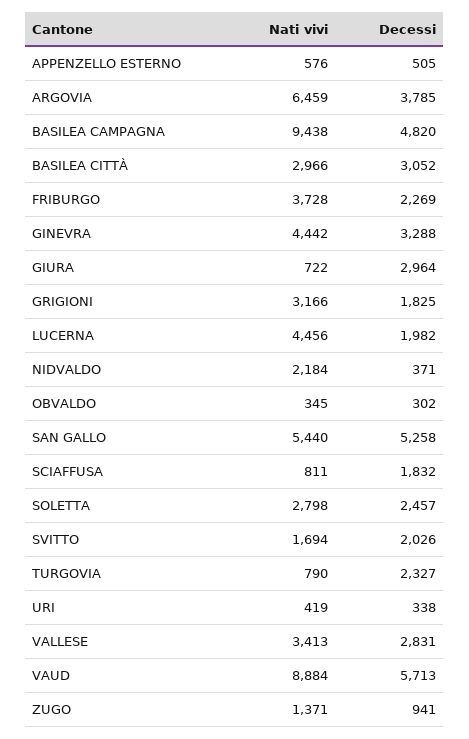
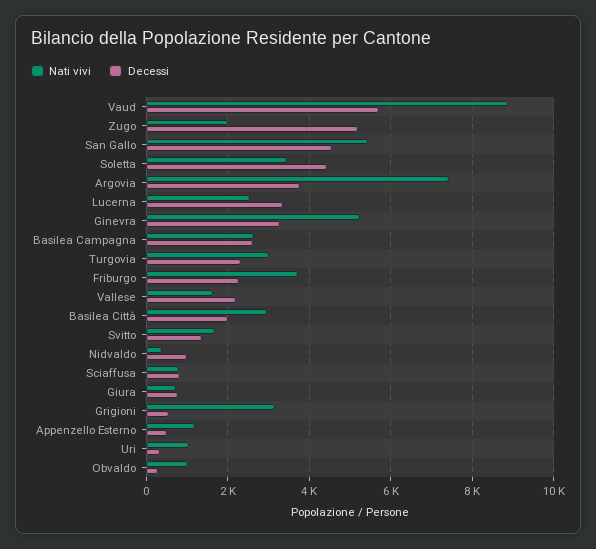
Nati vivi, APPENZELLO ESTERNO: 576 -> 1200
Nati vivi, ARGOVIA: 6459 -> 7400
Nati vivi, BASILEA CAMPAGNA: 9438 -> 2600
Decessi, BASILEA CAMPAGNA: 4820 -> 2600
Decessi, BASILEA CITTÀ: 3052 -> 2000
Nati vivi, GINEVRA: 4442 -> 5200
Decessi, GIURA: 2964 -> 800
Decessi, GRIGIONI: 1825 -> 600
Nati vivi, LUCERNA: 4456 -> 2600
Decessi, LUCERNA: 1982 -> 3400
Nati vivi, NIDVALDO: 2184 -> 400
Decessi, NIDVALDO: 371 -> 1000
Nati vivi, OBVALDO: 345 -> 1000
Decessi, SAN GALLO: 5258 -> 4600
Decessi, SCIAFFUSA: 1832 -> 800
Nati vivi, SOLETTA: 2798 -> 3400
Decessi, SOLETTA: 2457 -> 4400
Decessi, SVITTO: 2026 -> 1400
Nati vivi, TURGOVIA: 790 -> 3000
Nati vivi, URI: 419 -> 1000
Nati vivi, VALLESE: 3413 -> 1600
Decessi, VALLESE: 2831 -> 2200
Nati vivi, ZUGO: 1371 -> 2000
Decessi, ZUGO: 941 -> 5200

